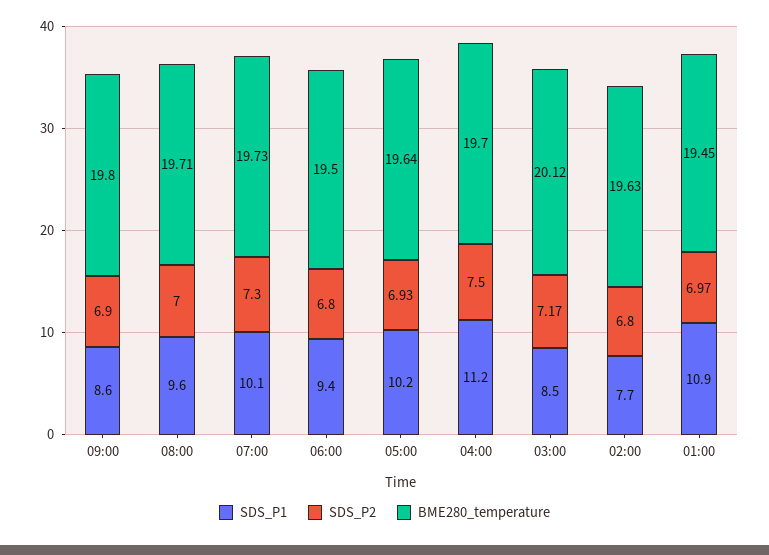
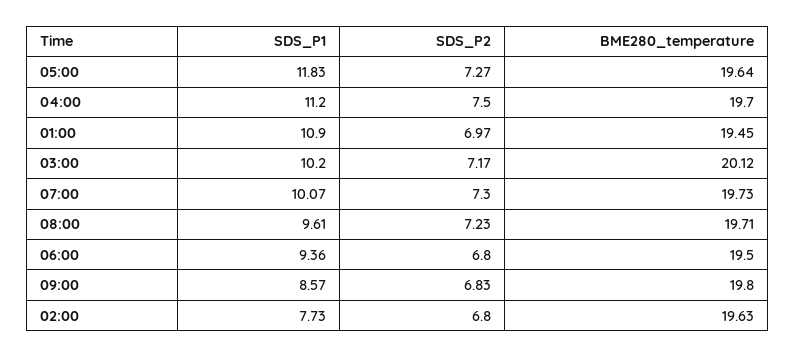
SDS_P2, 09:00: 6.9 -> 6.83
SDS_P2, 08:00: 7 -> 7.23
SDS_P1, 05:00: 10.2 -> 11.83
SDS_P2, 05:00: 6.93 -> 7.27
SDS_P1, 03:00: 8.5 -> 10.2

